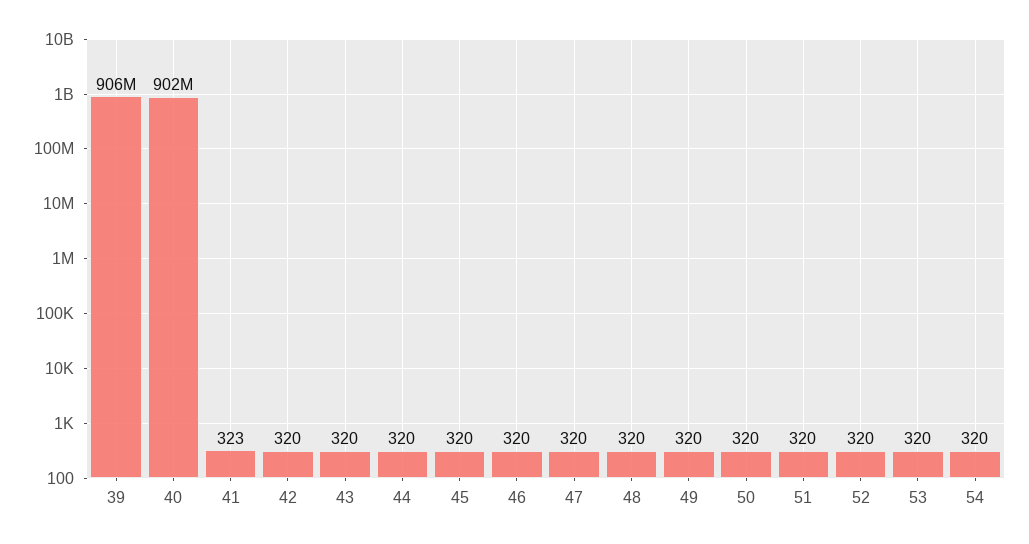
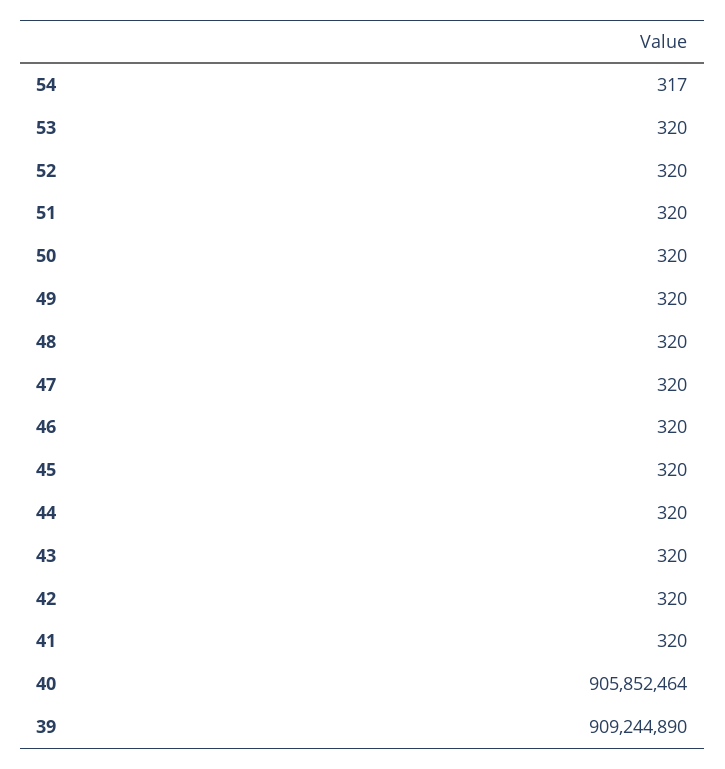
39: 906000000 -> 909244890
40: 902000000 -> 905852464
41: 323 -> 320
54: 320 -> 317

